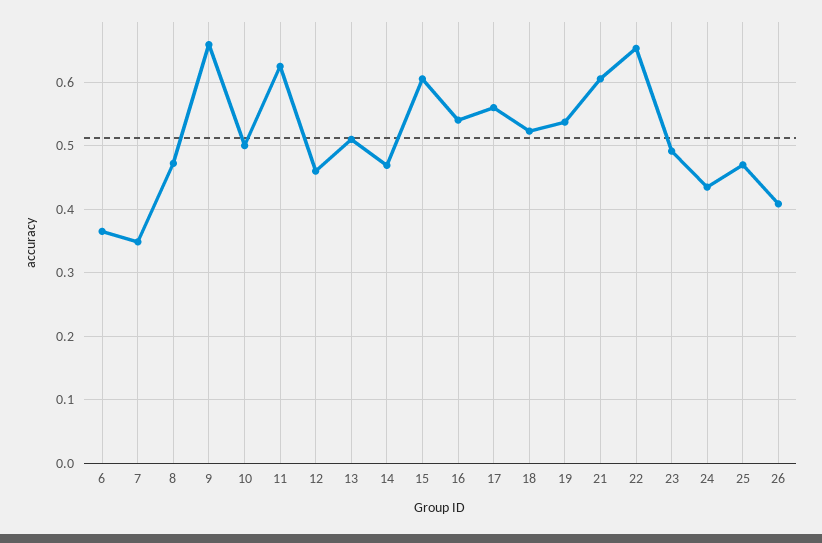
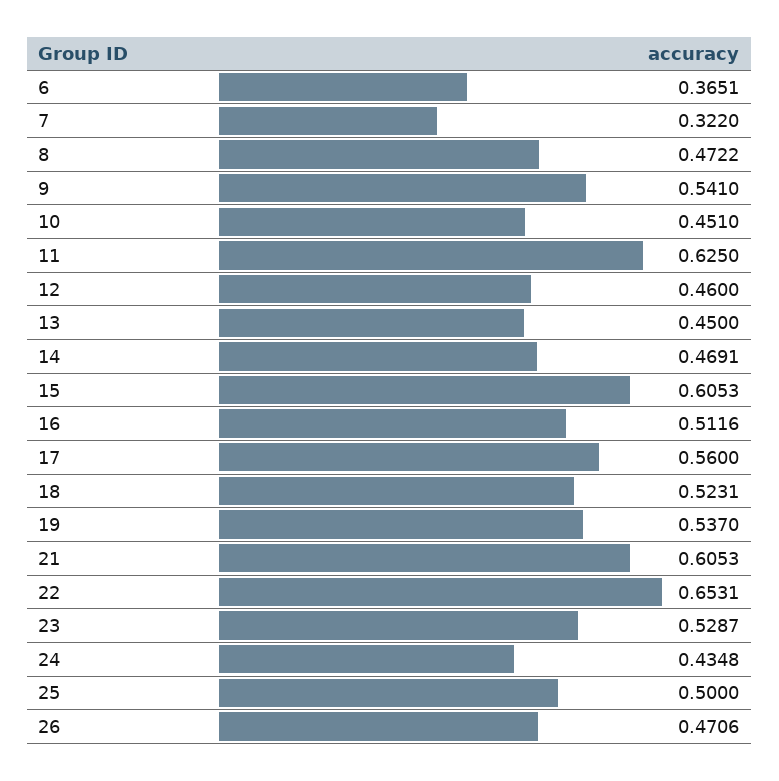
7: 0.35 -> 0.322
9: 0.66 -> 0.541
10: 0.5 -> 0.451
13: 0.51 -> 0.45
16: 0.54 -> 0.5116
23: 0.49 -> 0.5287
25: 0.47 -> 0.5
26: 0.41 -> 0.4706

